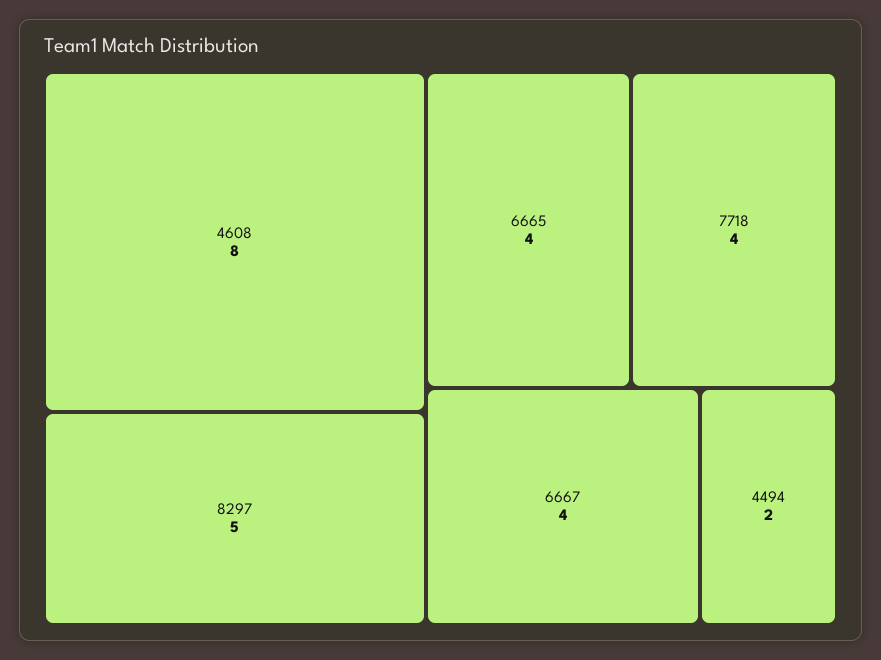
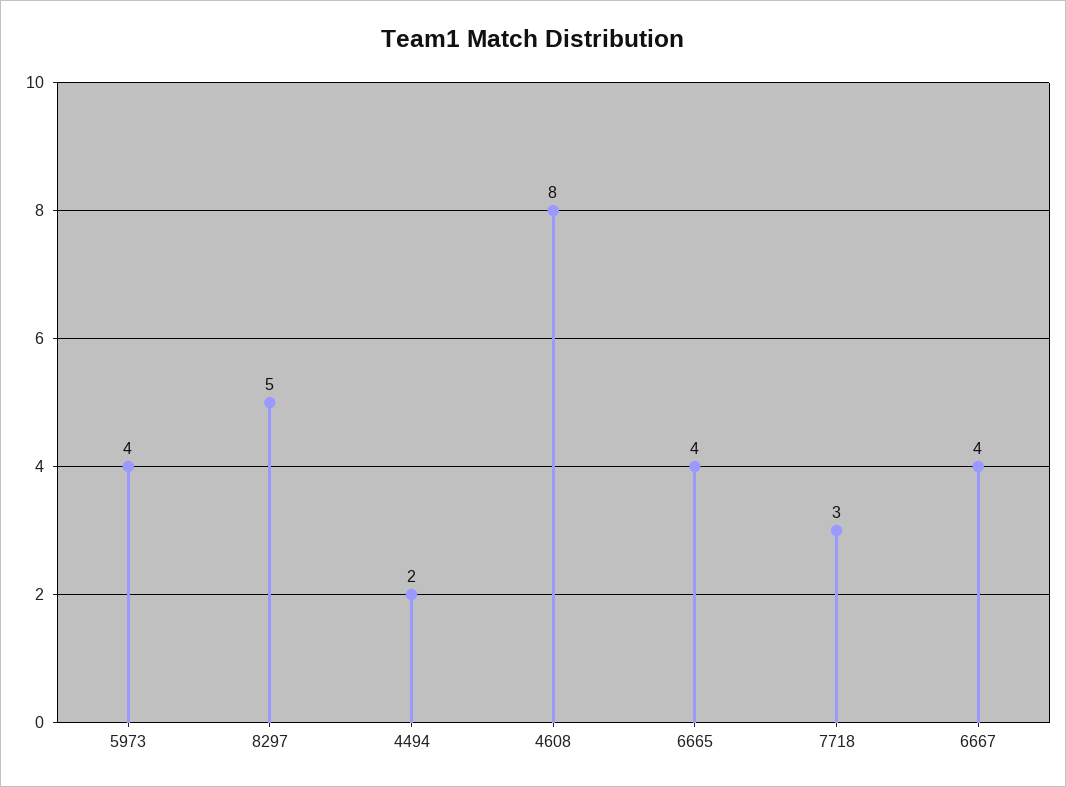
7718: 4 -> 3
5973: none -> 4

